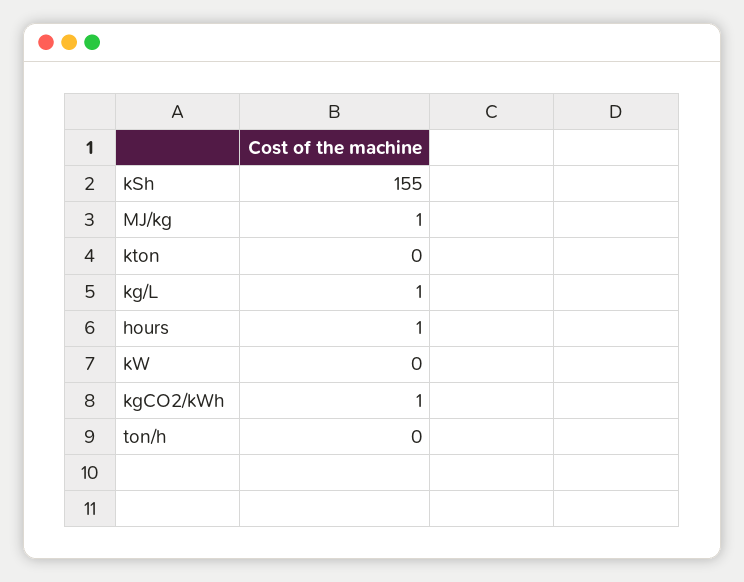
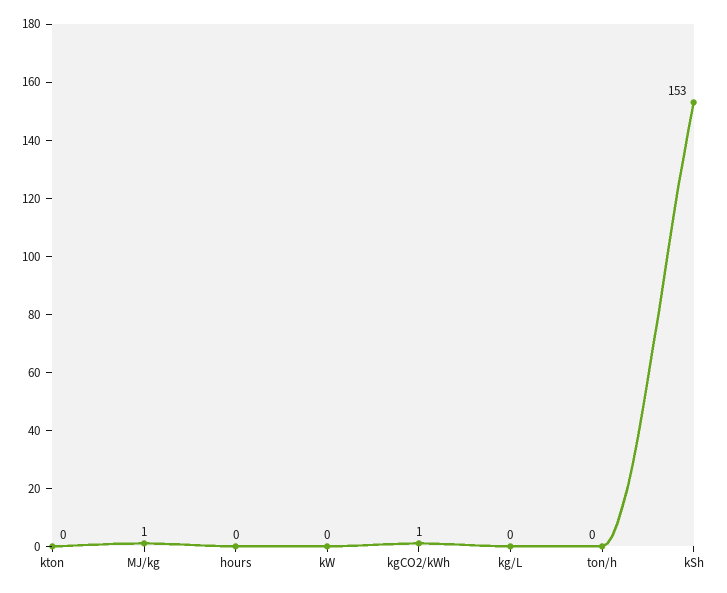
kSh: 155 -> 153
kg/L: 1 -> 0
hours: 1 -> 0

